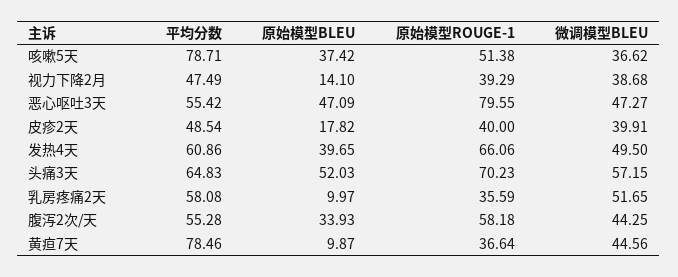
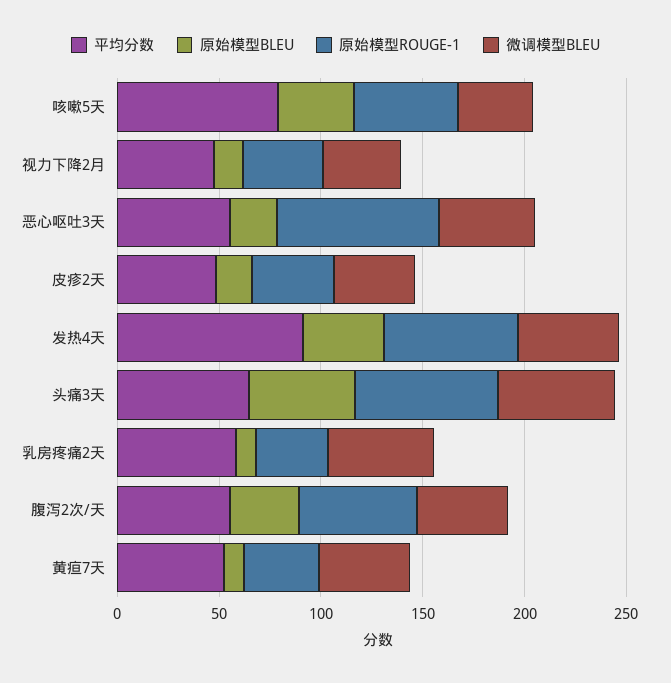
原始模型BLEU, 恶心呕吐3天: 47.09 -> 20
平均分数, 发热4天: 60.86 -> 90
平均分数, 黄疸7天: 78.46 -> 50

